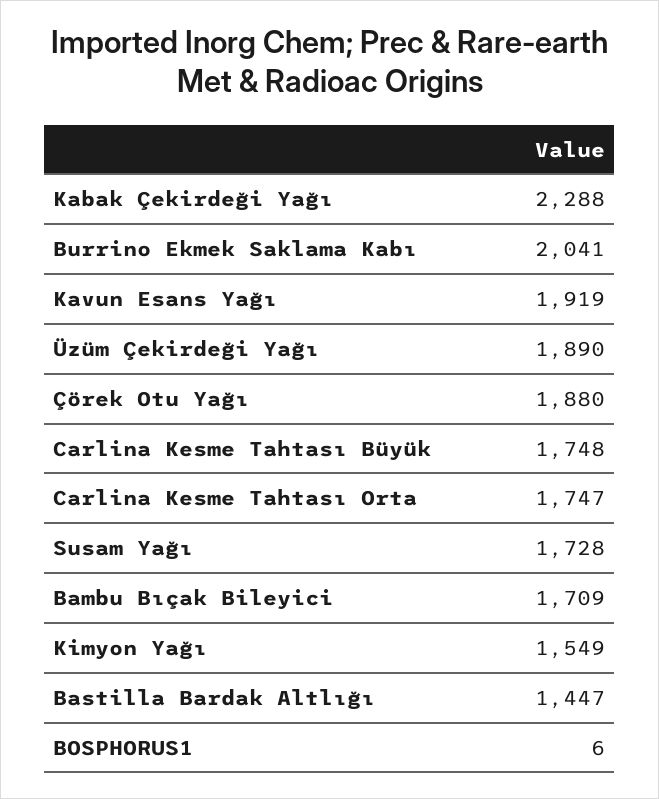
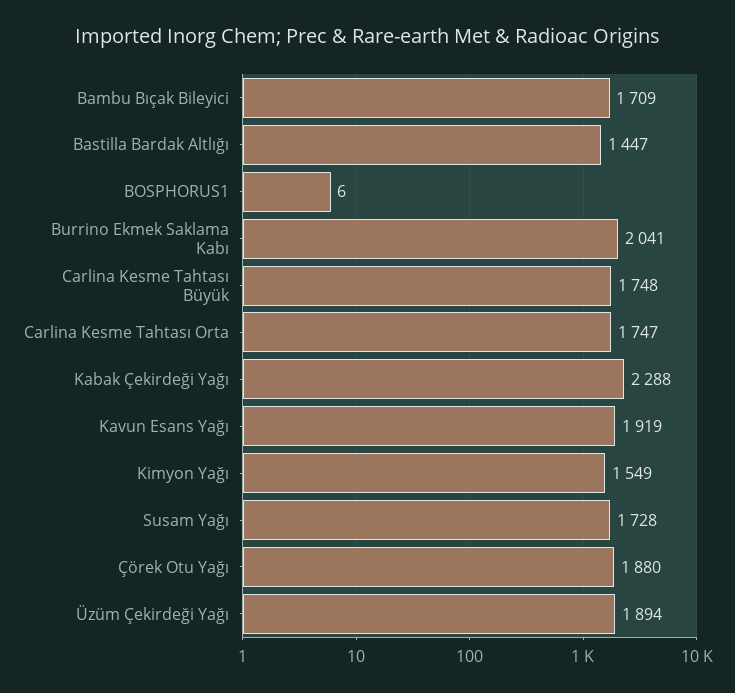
Üzüm Çekirdeği Yağı: 1890 -> 1894

